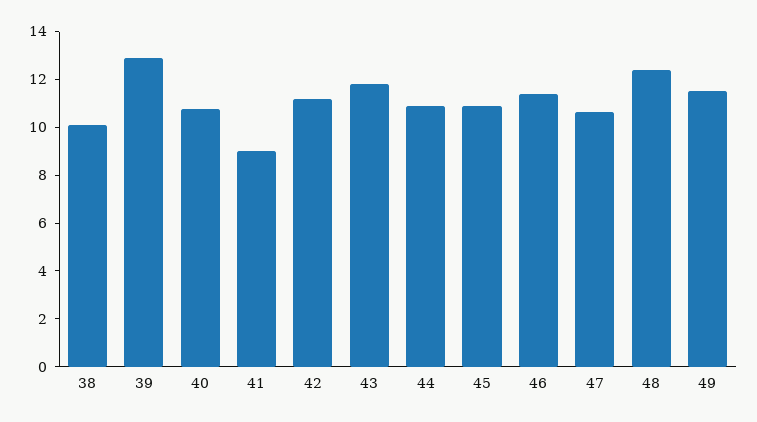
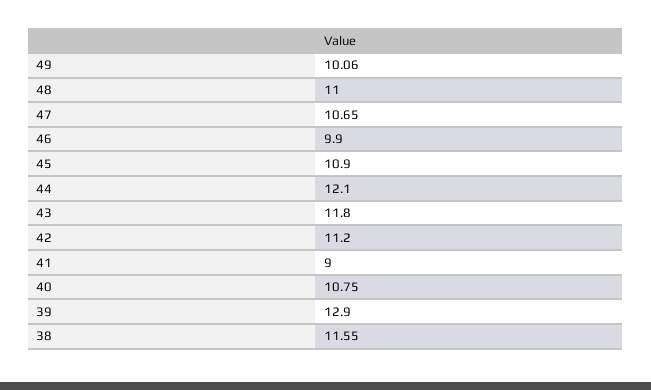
38: 10 -> 11.55
44: 11 -> 12.1
46: 11.5 -> 9.9
48: 12.5 -> 11
49: 11.5 -> 10.06

